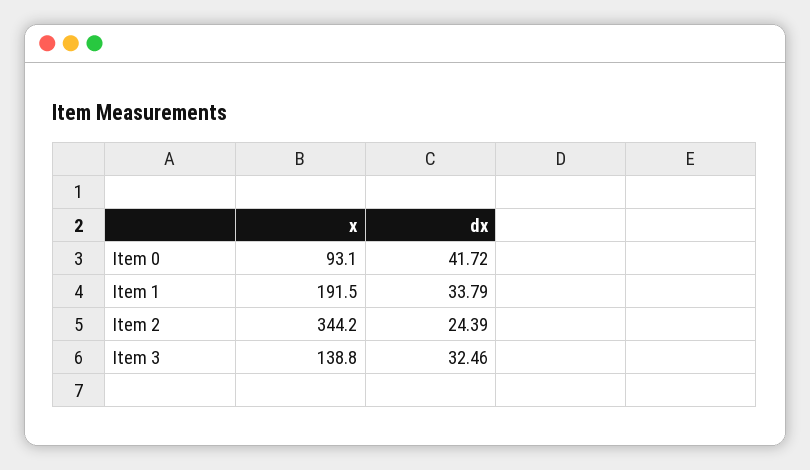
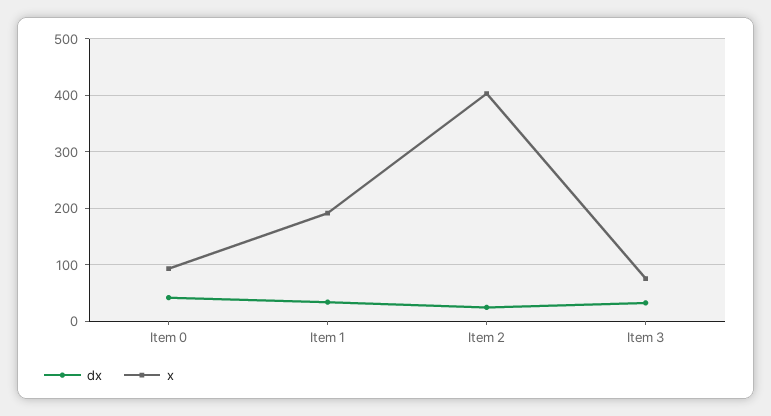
x, Item 2: 344.2 -> 400
x, Item 3: 138.8 -> 80

